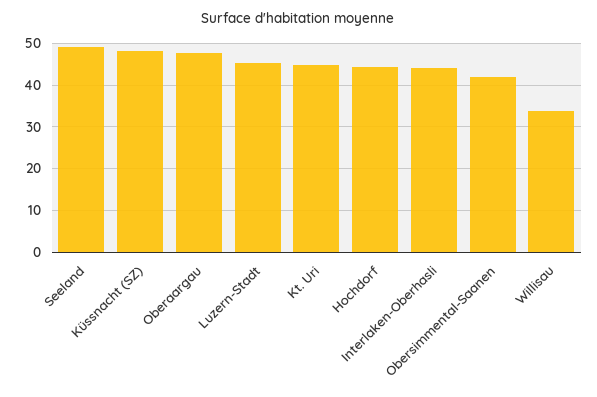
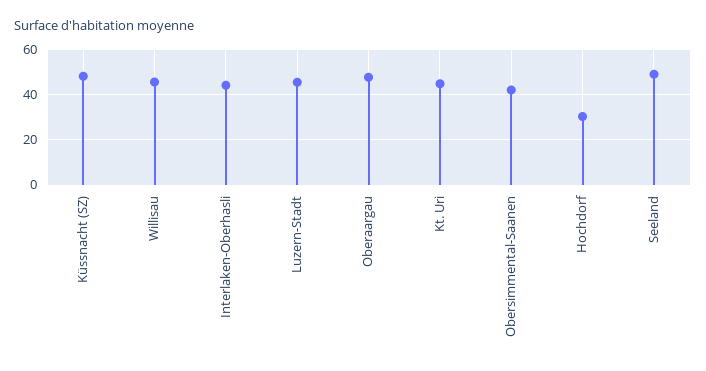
Hochdorf: 44 -> 30
Willisau: 34 -> 45

